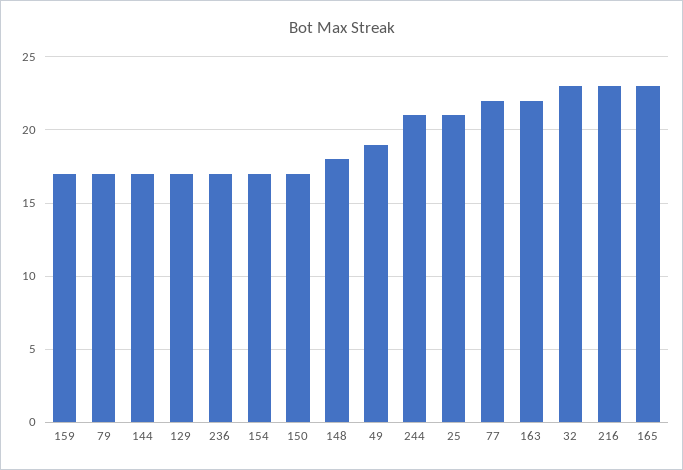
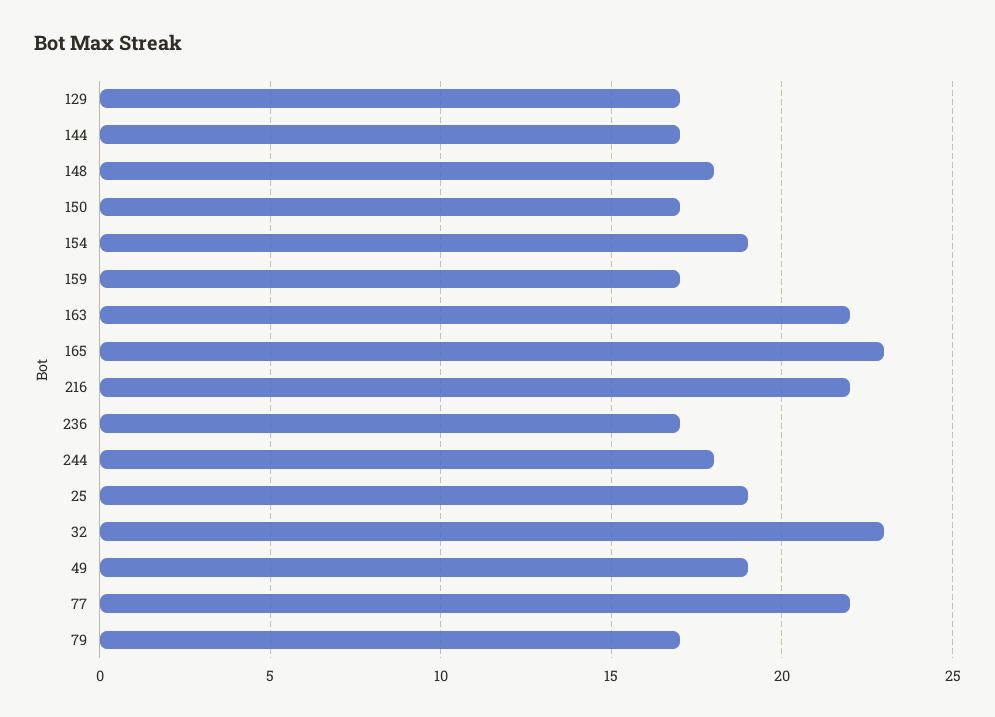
154: 17 -> 19
244: 21 -> 18
25: 21 -> 19
216: 23 -> 22

